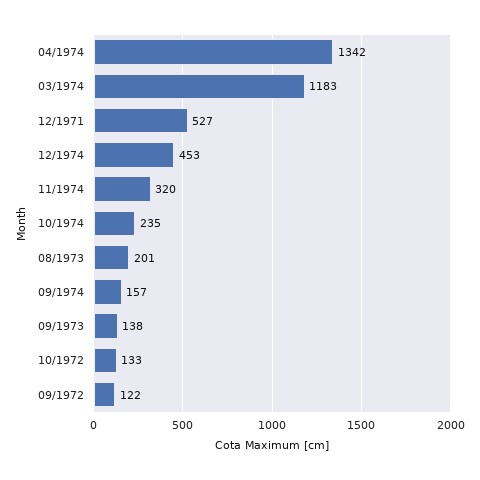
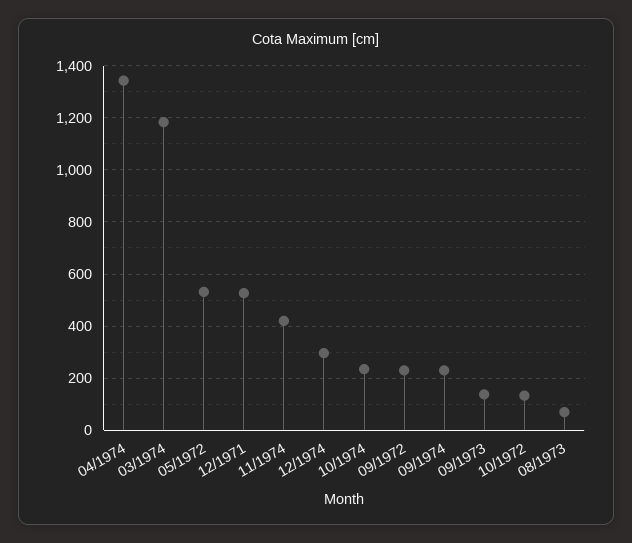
12/1974: 453 -> 300
11/1974: 320 -> 425
08/1973: 201 -> 75
09/1974: 157 -> 225
09/1972: 122 -> 225
05/1972: none -> 525

